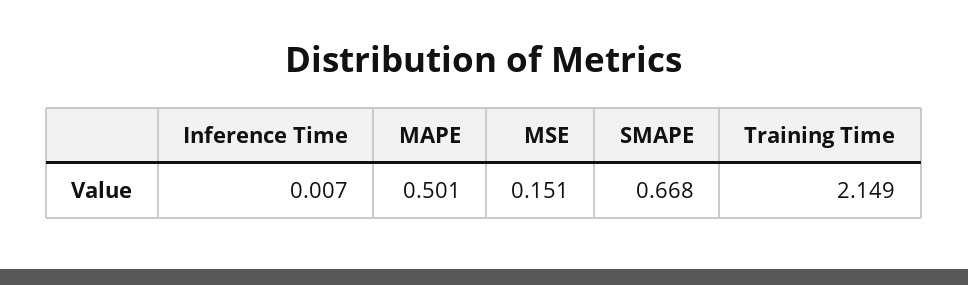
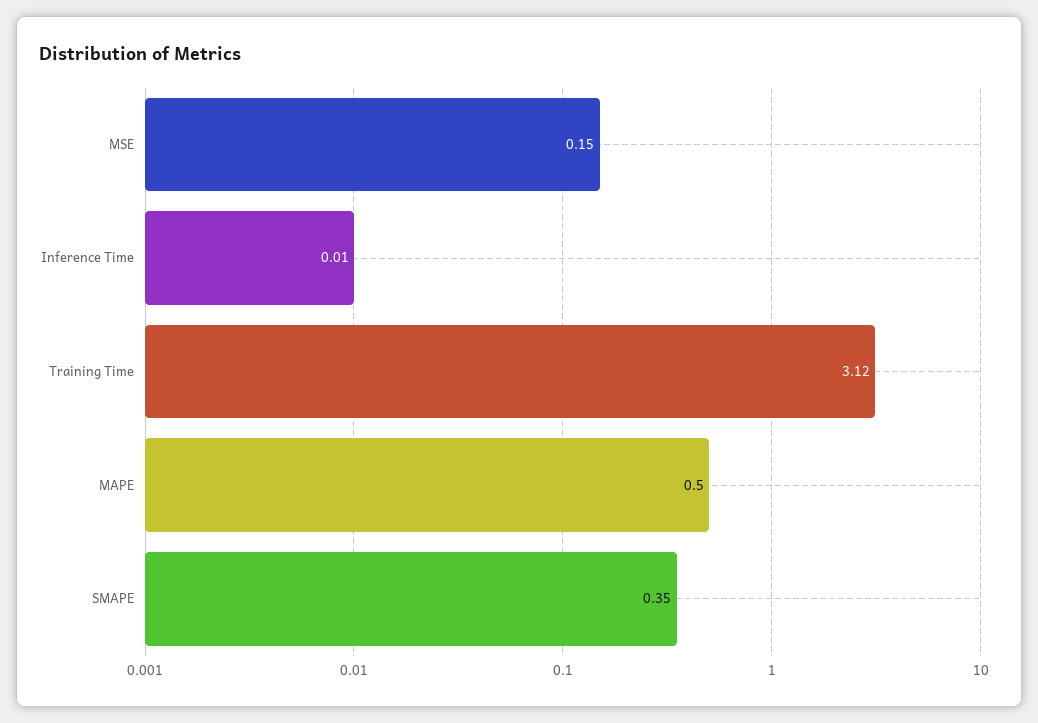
SMAPE: 0.668 -> 0.35
Training Time: 2.149 -> 3.12

